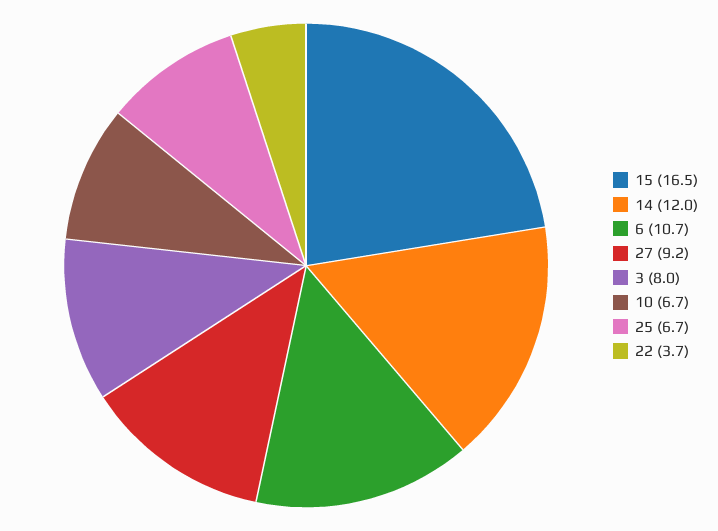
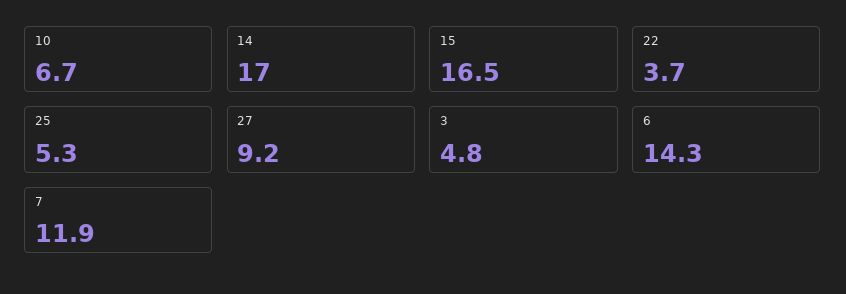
14: 12 -> 17
6: 10.7 -> 14.3
3: 8 -> 4.8
25: 6.7 -> 5.3
7: none -> 11.9

